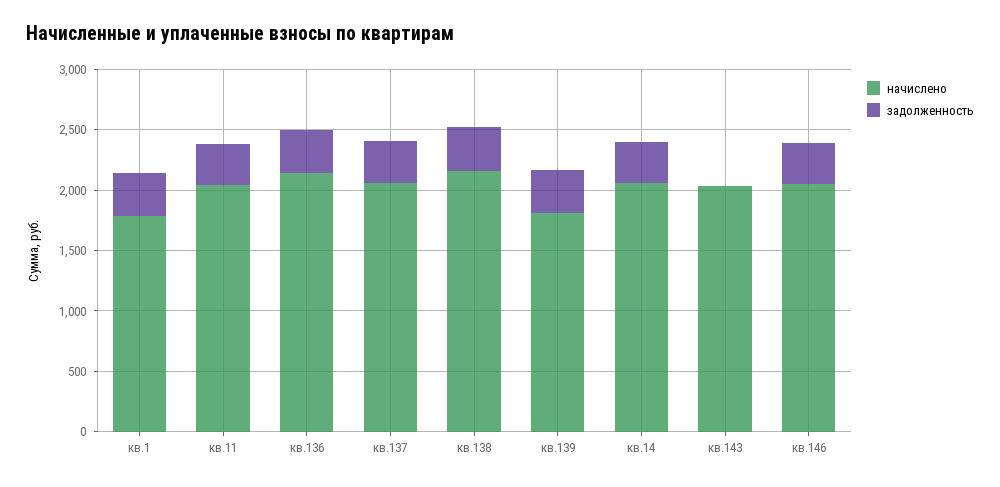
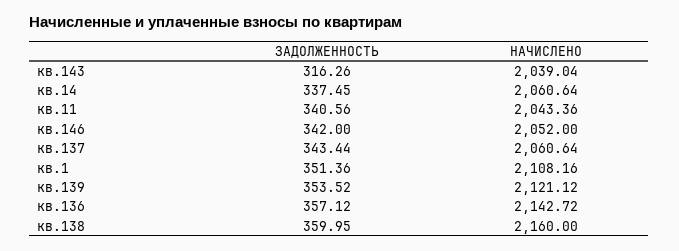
начислено, кв.1: 1800 -> 2108.16
начислено, кв.139: 1800 -> 2121.12
задолженность, кв.143: 0 -> 316.26

